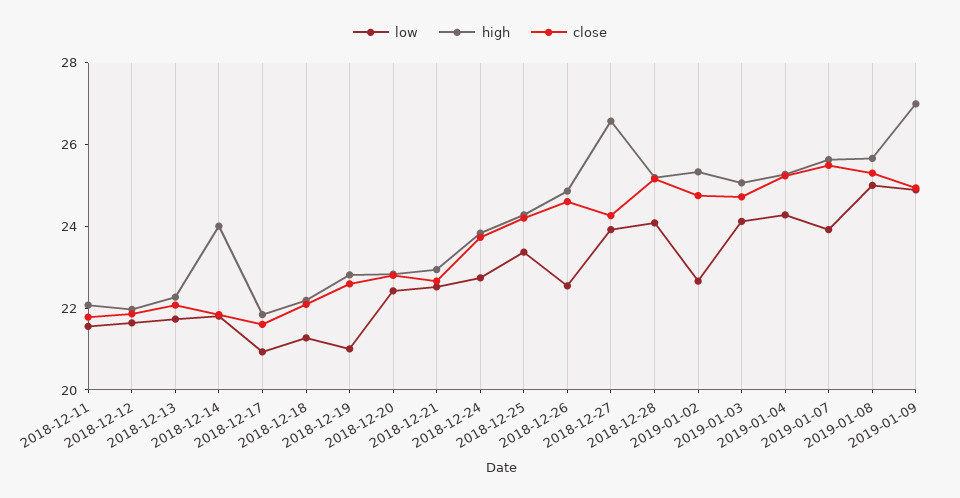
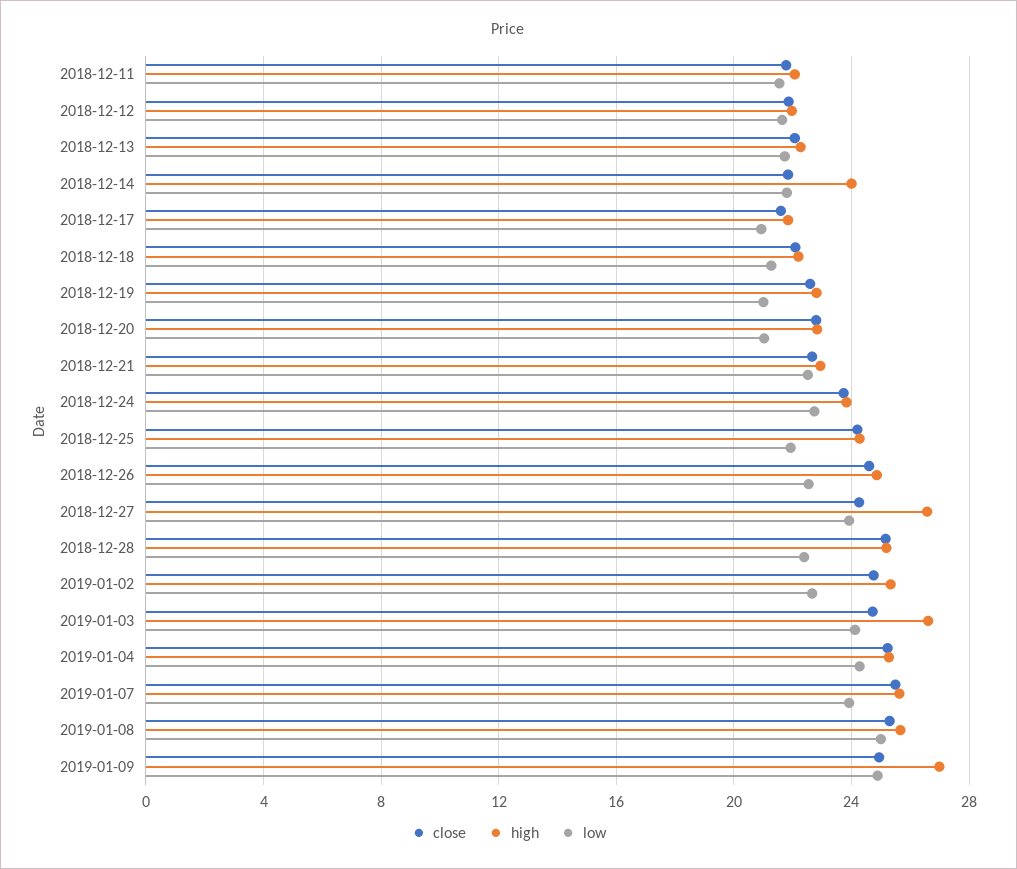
low, 2018-12-20: 22.5 -> 21
low, 2018-12-25: 23.5 -> 22
low, 2018-12-28: 24 -> 22.5
high, 2019-01-03: 25 -> 26.5

